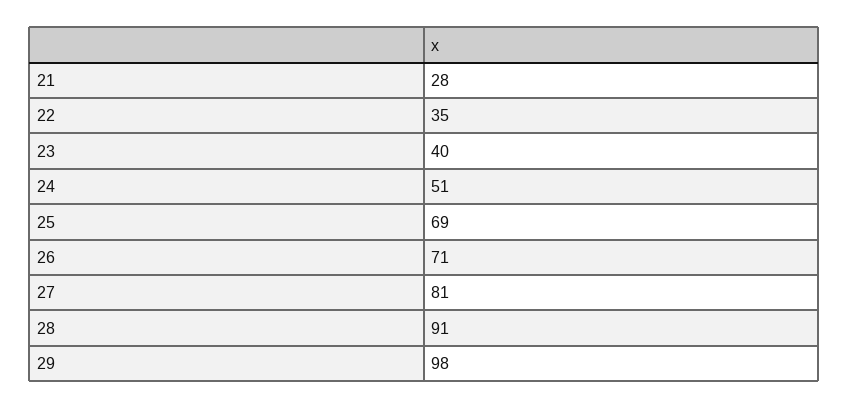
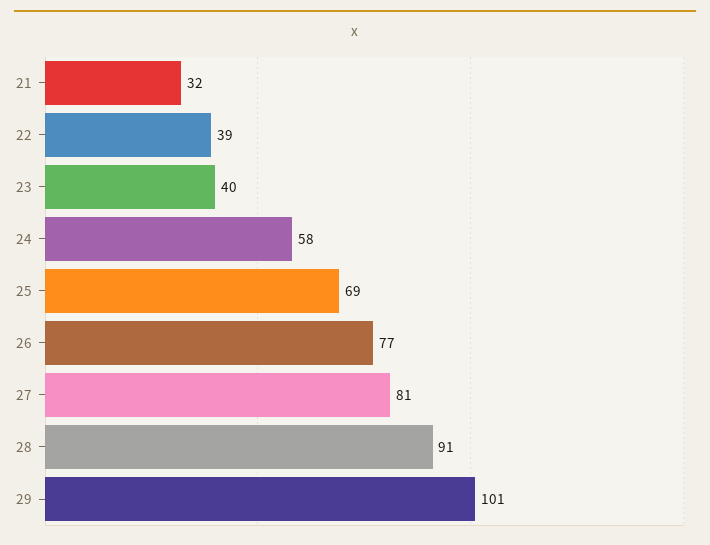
21: 28 -> 32
22: 35 -> 39
24: 51 -> 58
26: 71 -> 77
29: 98 -> 101

